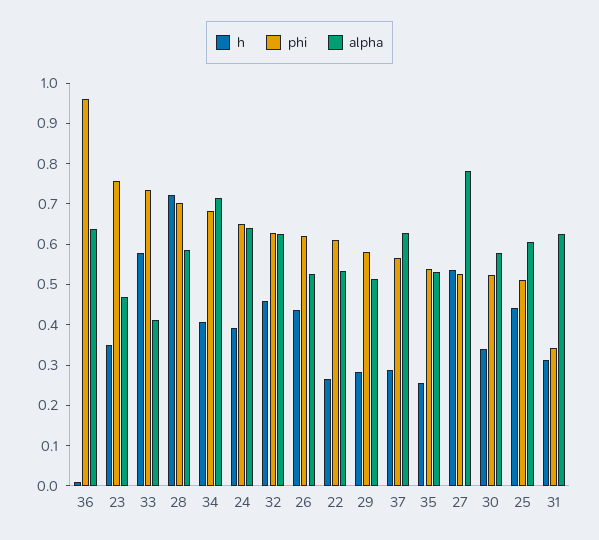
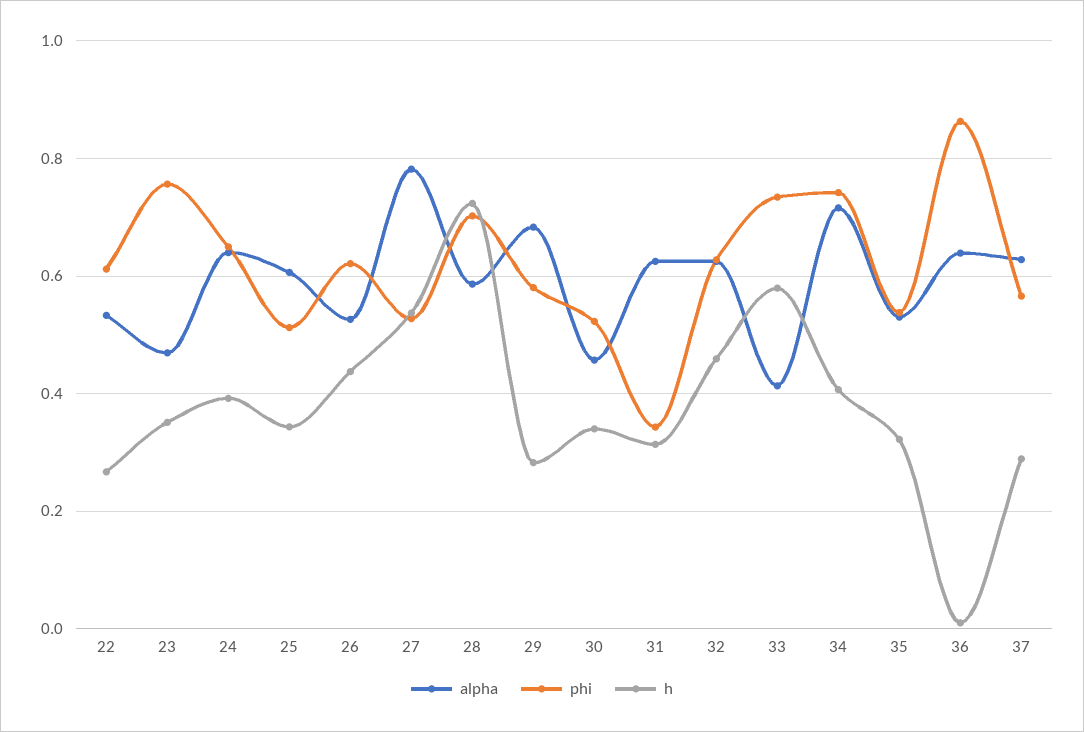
phi, 36: 0.96 -> 0.86
phi, 34: 0.68 -> 0.74
alpha, 29: 0.52 -> 0.68
h, 35: 0.26 -> 0.32
alpha, 30: 0.58 -> 0.46
h, 25: 0.44 -> 0.34

